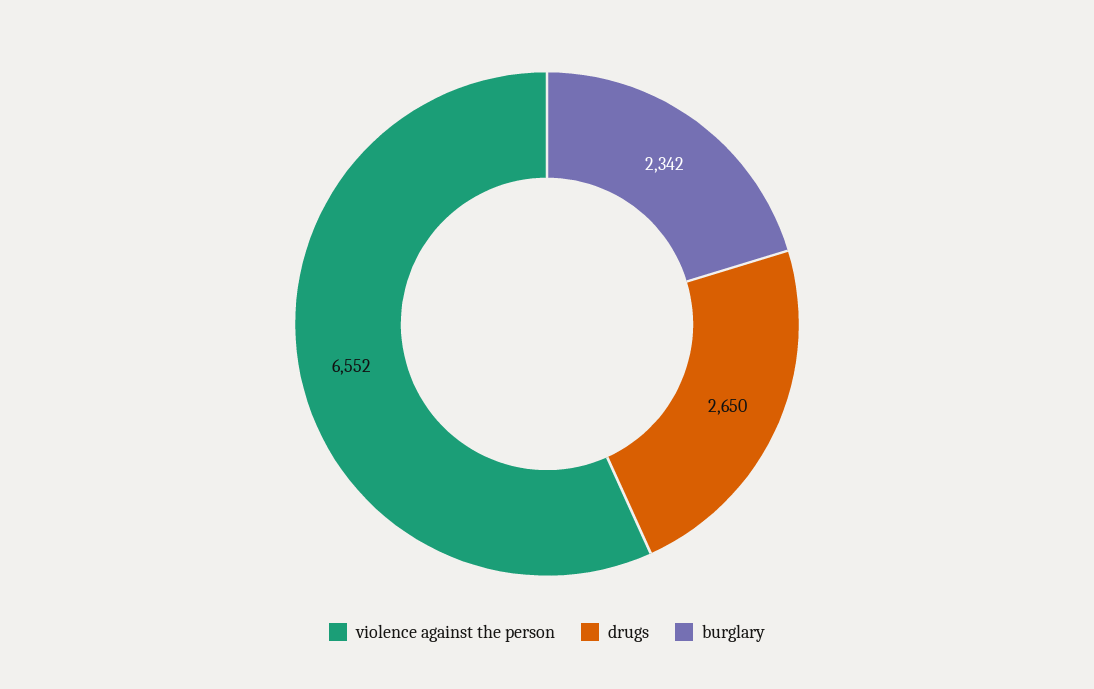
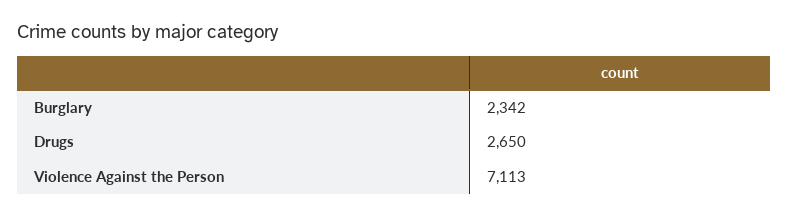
violence against the person: 6552 -> 7113

